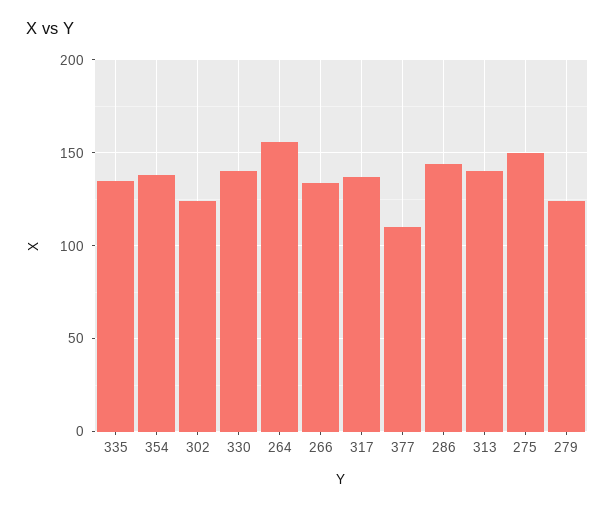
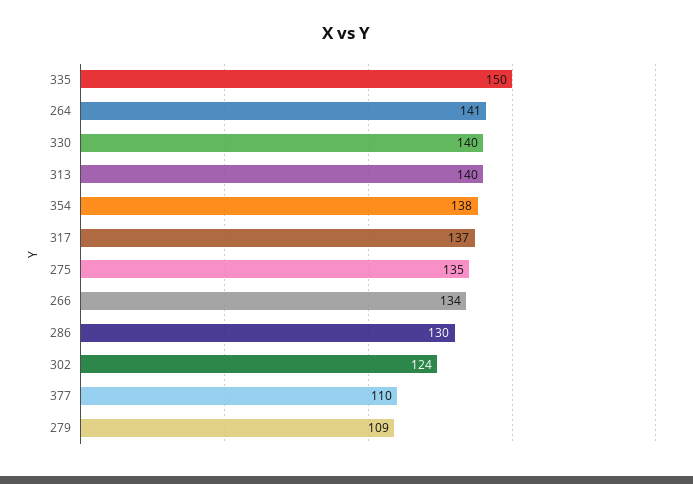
335: 135 -> 150
264: 155 -> 141
286: 145 -> 130
275: 150 -> 135
279: 125 -> 109

